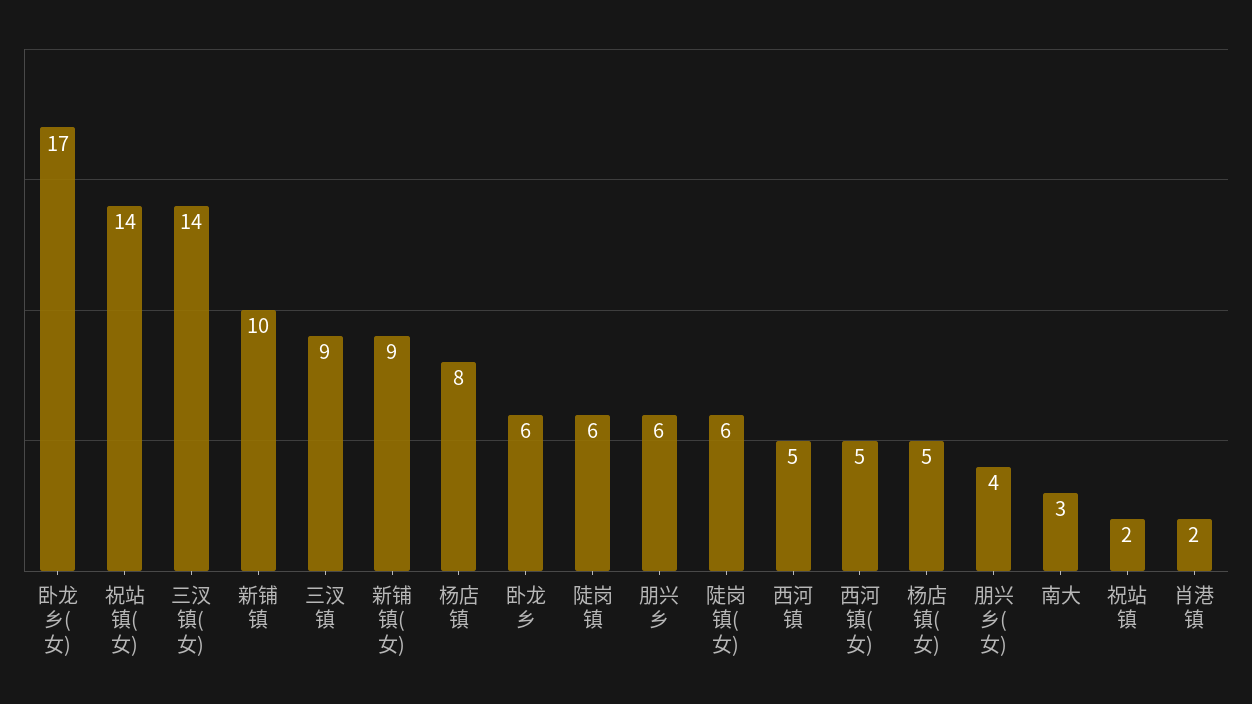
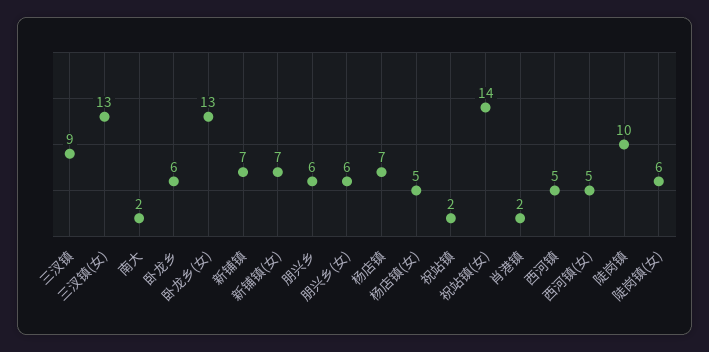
卧龙乡(女): 17 -> 13
三汊镇(女): 14 -> 13
新铺镇: 10 -> 7
新铺镇(女): 9 -> 7
杨店镇: 8 -> 7
陡岗镇: 6 -> 10
朋兴乡(女): 4 -> 6
南大: 3 -> 2

